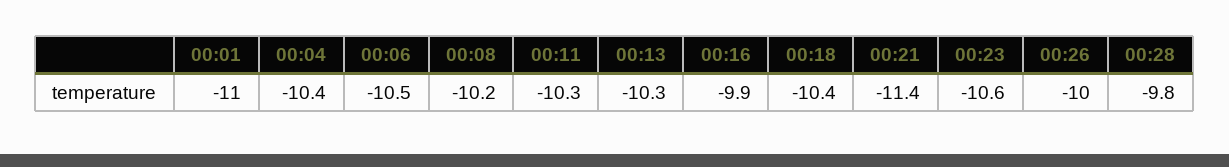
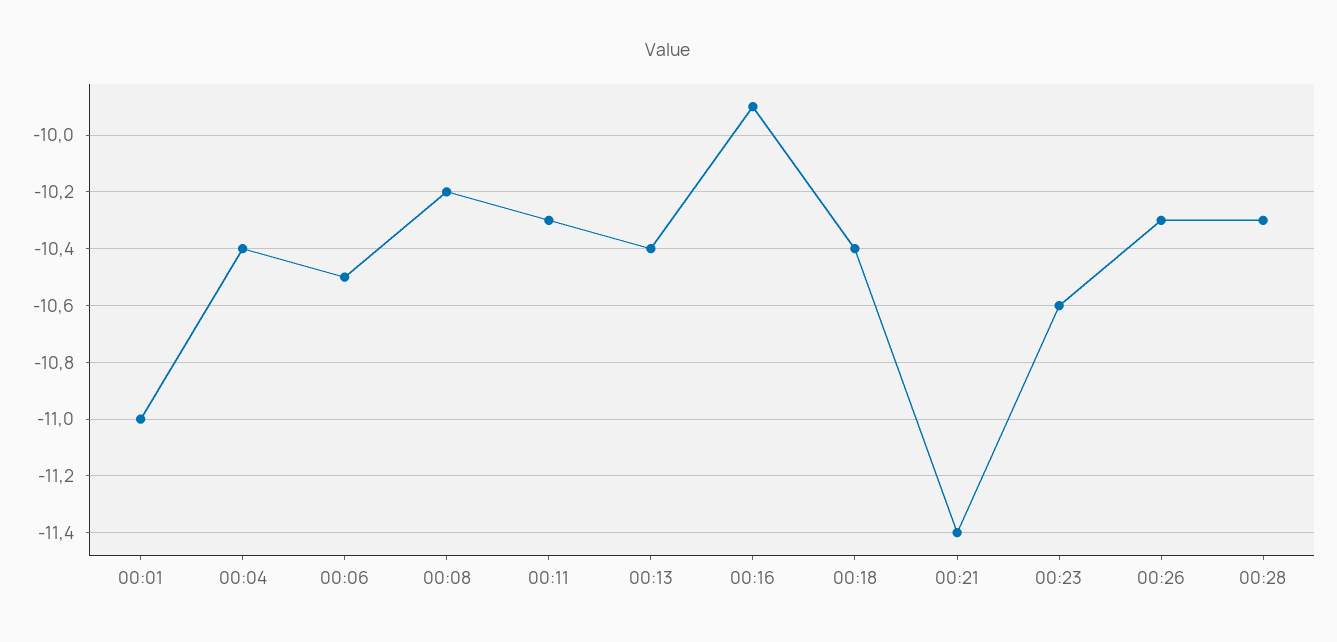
00:13: -10.3 -> -10.4
00:26: -10 -> -10.3
00:28: -9.8 -> -10.3

